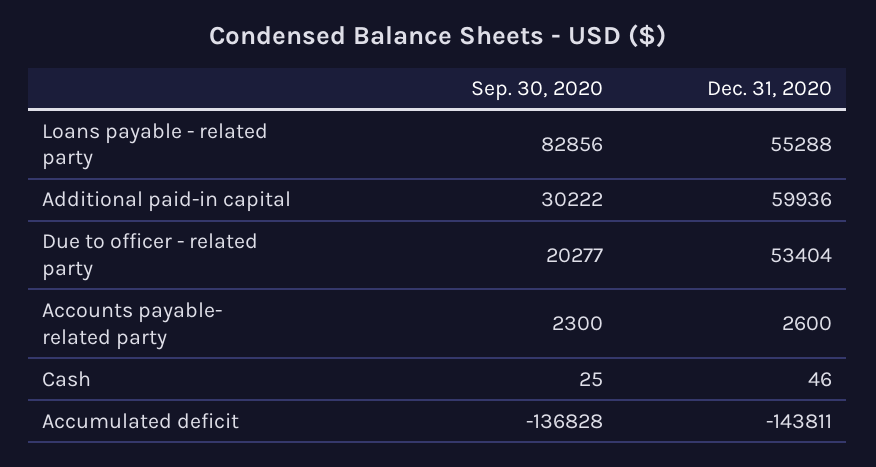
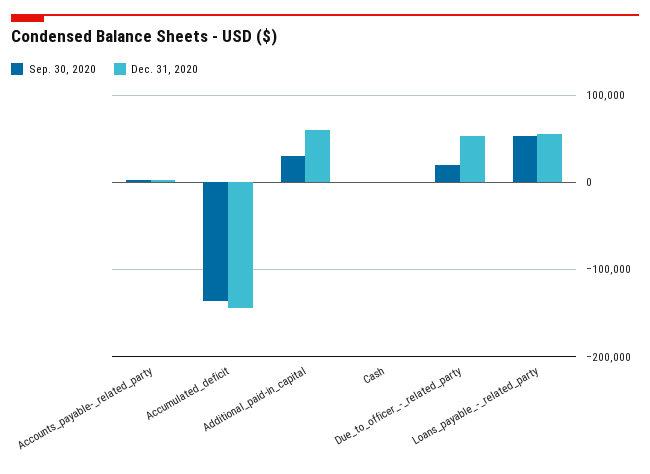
Sep. 30, 2020, Loans payable - related party: 82856 -> 50000

